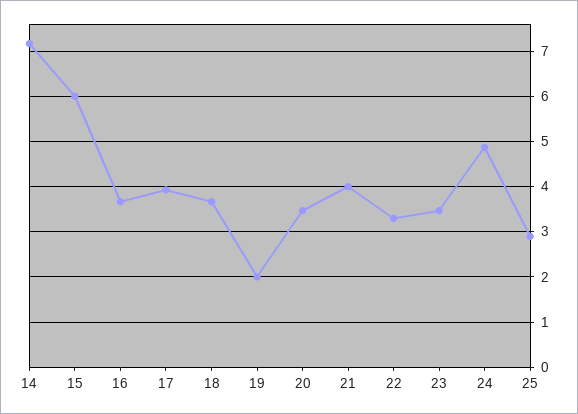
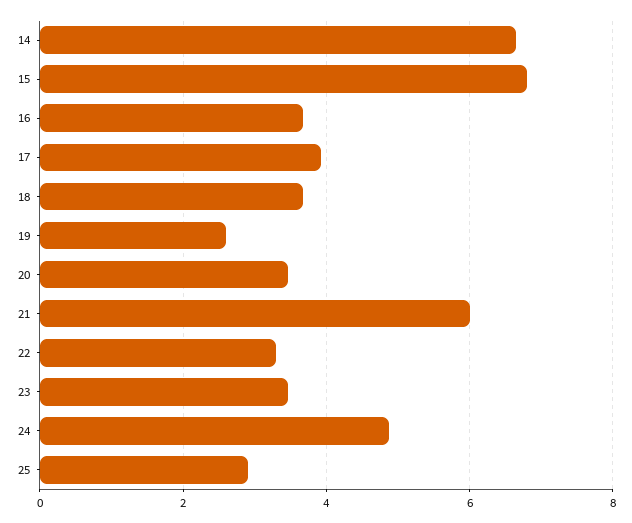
14: 7.2 -> 6.6
15: 6 -> 6.8
19: 2 -> 2.6
21: 4 -> 6

